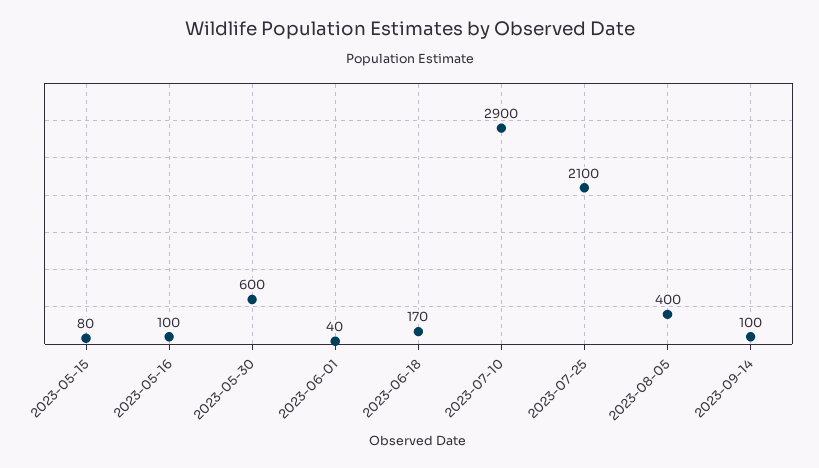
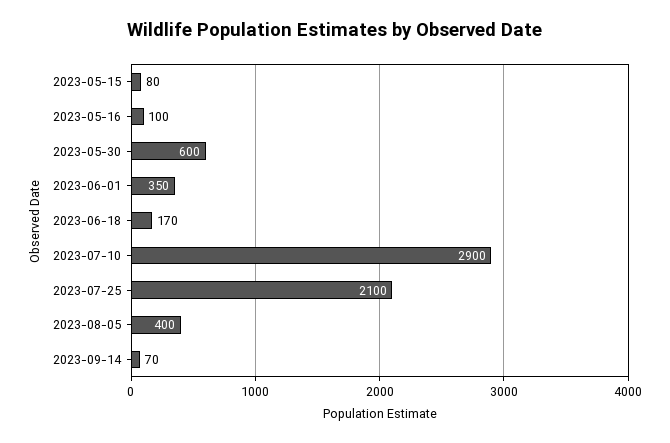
2023-06-01: 40 -> 350
2023-09-14: 100 -> 70

